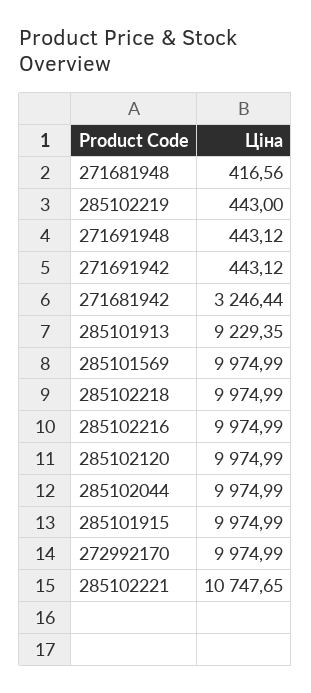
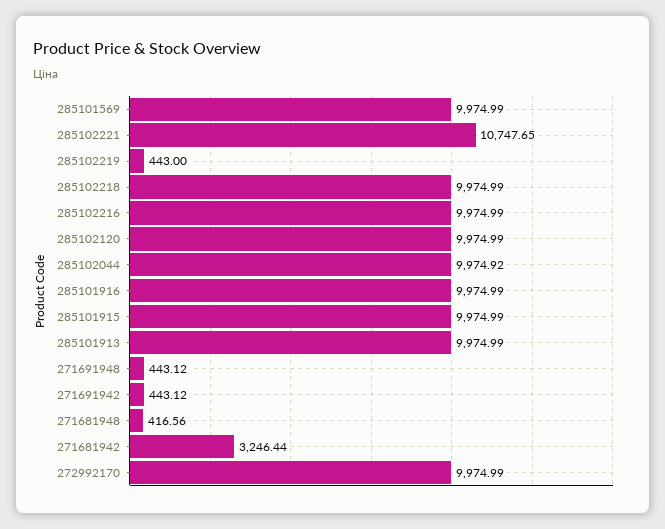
285101913: 9229.35 -> 9974.99
285102044: 9974.99 -> 9974.92
285101916: none -> 9974.99

